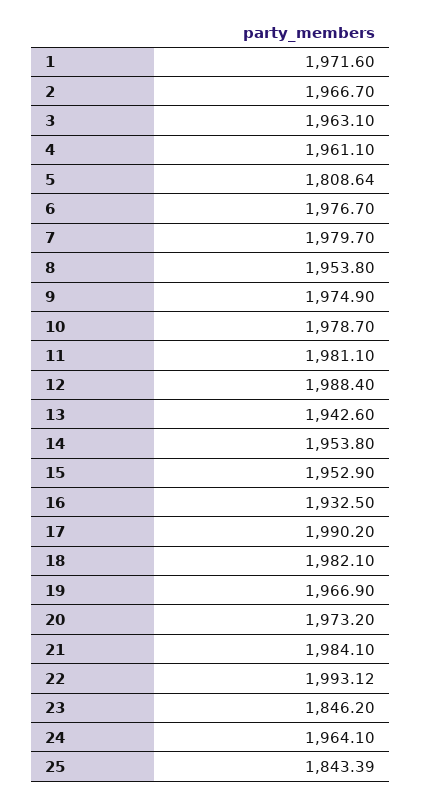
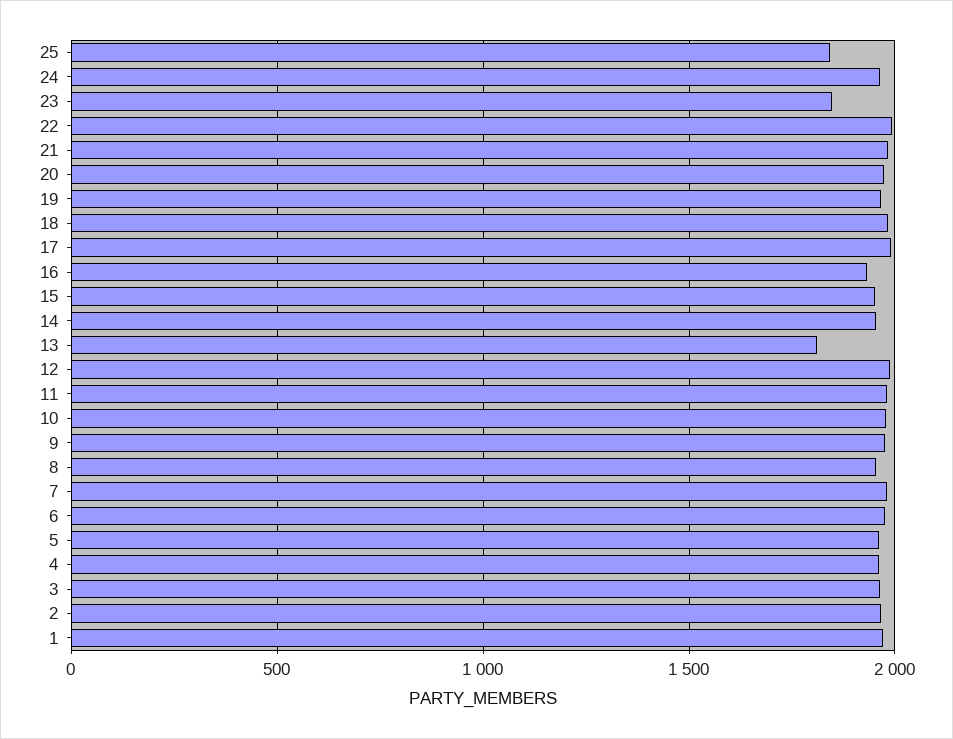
5: 1808.64 -> 1950
13: 1942.6 -> 1800

